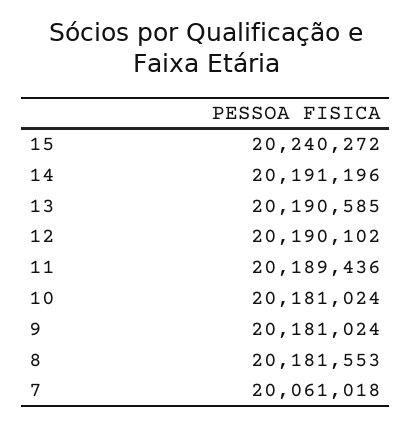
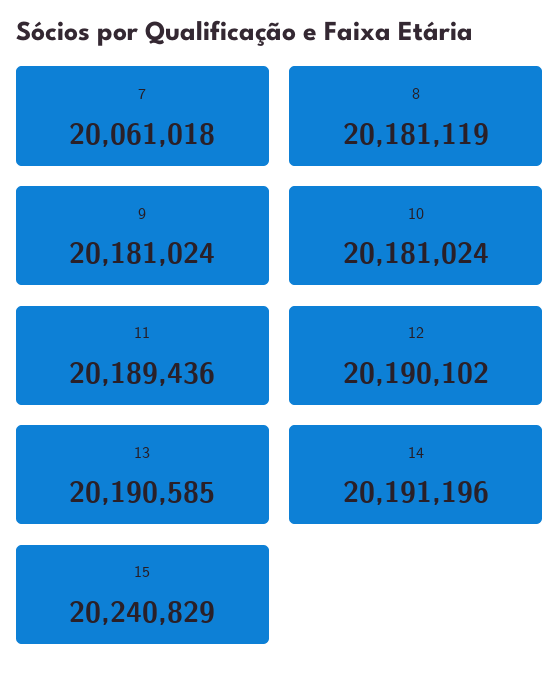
15: 20240272 -> 20240829
8: 20181553 -> 20181119

